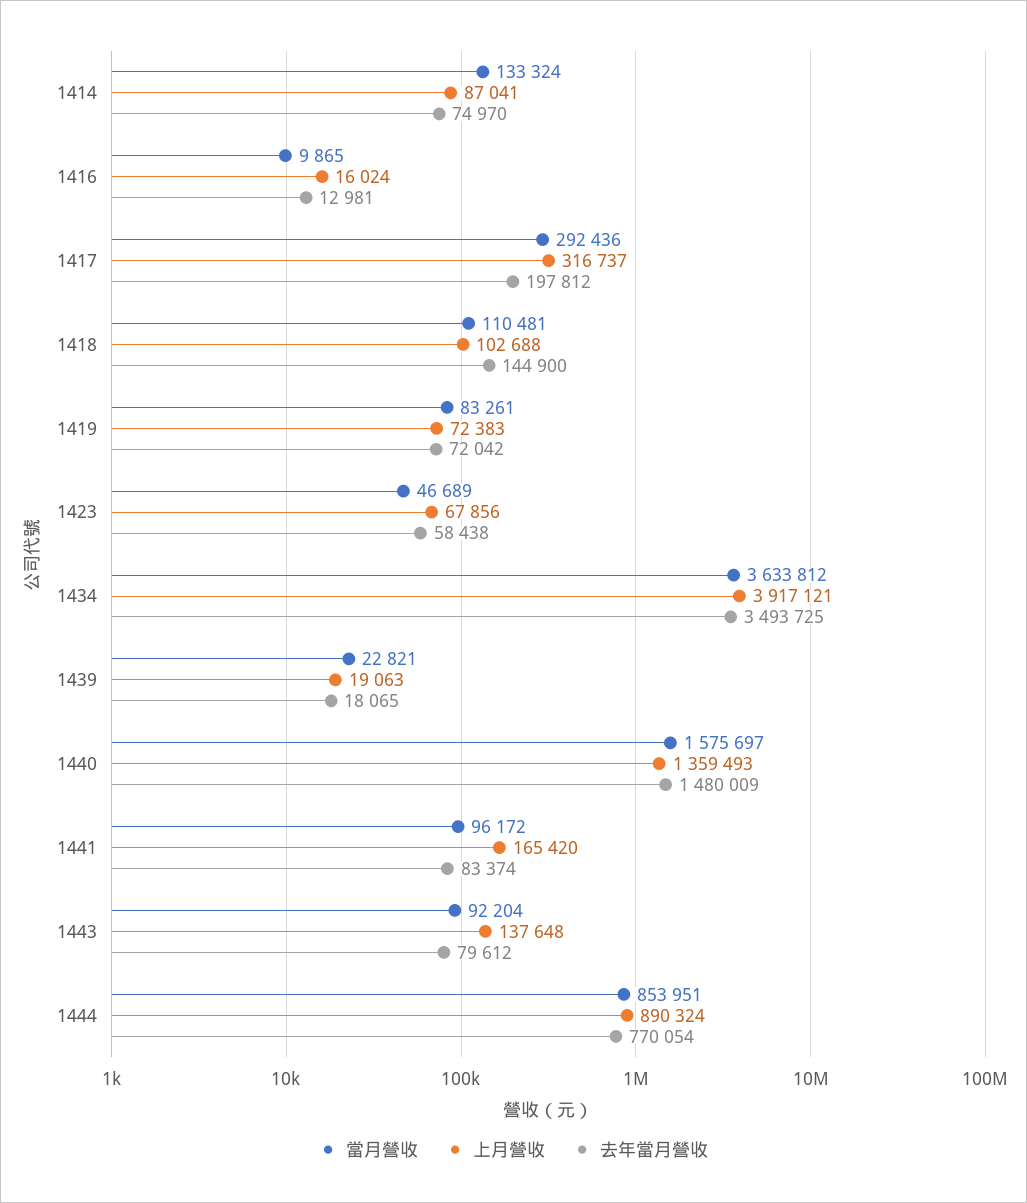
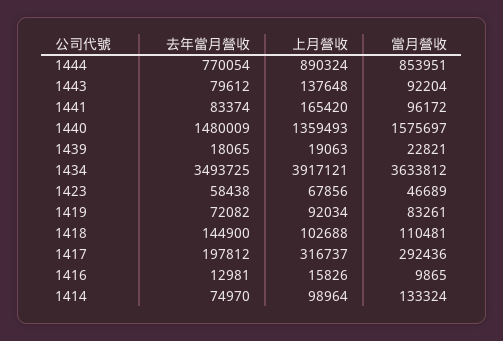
上月營收, 1414: 87041 -> 98964
上月營收, 1416: 16024 -> 15826
上月營收, 1419: 72383 -> 92034
去年當月營收, 1419: 72042 -> 72082

